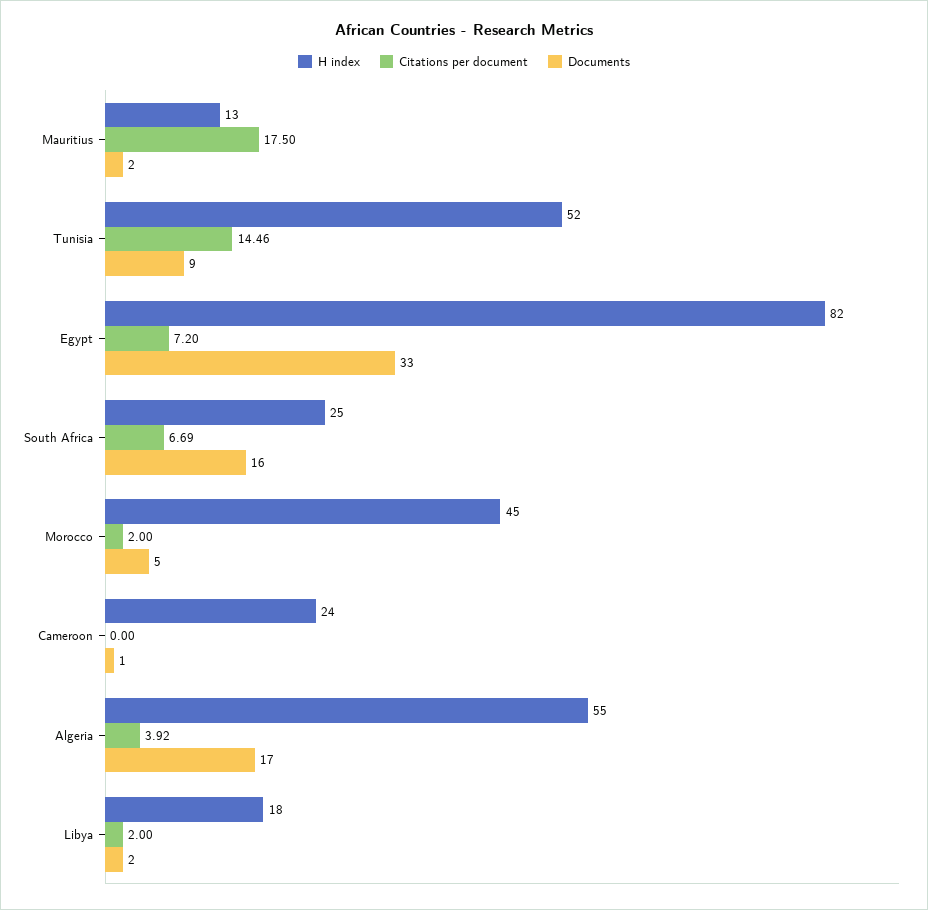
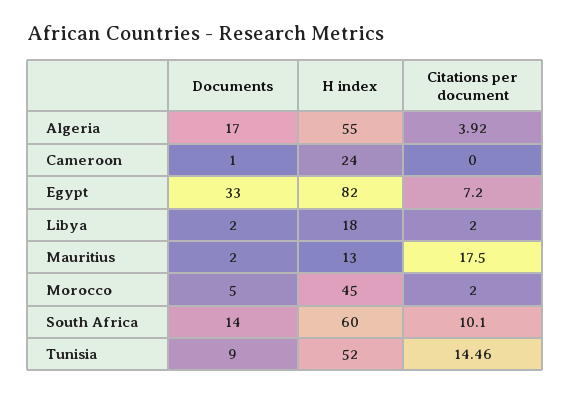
H index, South Africa: 25 -> 60
Citations per document, South Africa: 6.69 -> 10.1
Documents, South Africa: 16 -> 14

